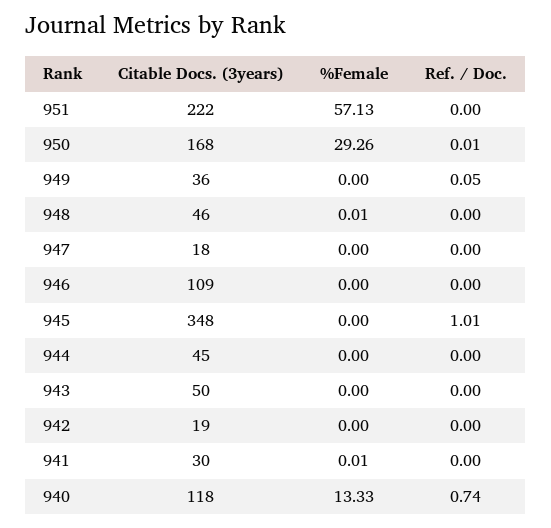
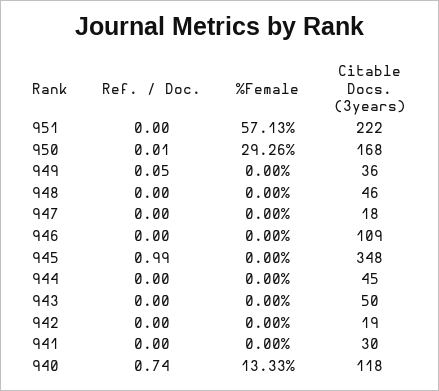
%Female, 948: 0.01 -> 0
Ref. / Doc., 945: 1.01 -> 0.99
%Female, 941: 0.01 -> 0

